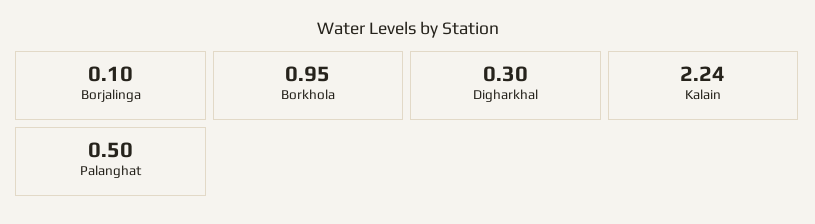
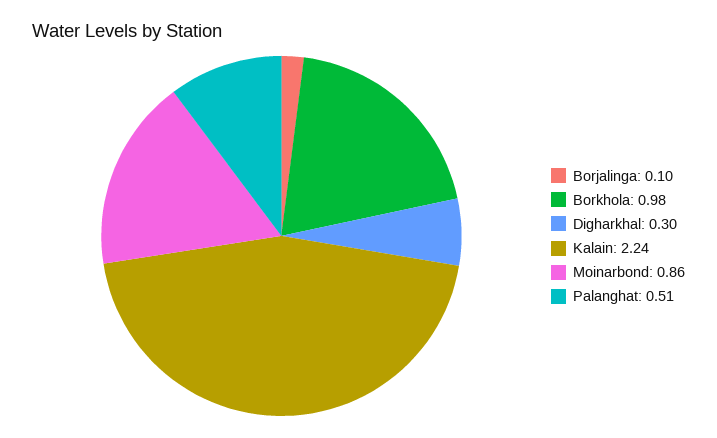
Borkhola: 0.95 -> 0.98
Palanghat: 0.5 -> 0.51
Moinarbond: none -> 0.86

